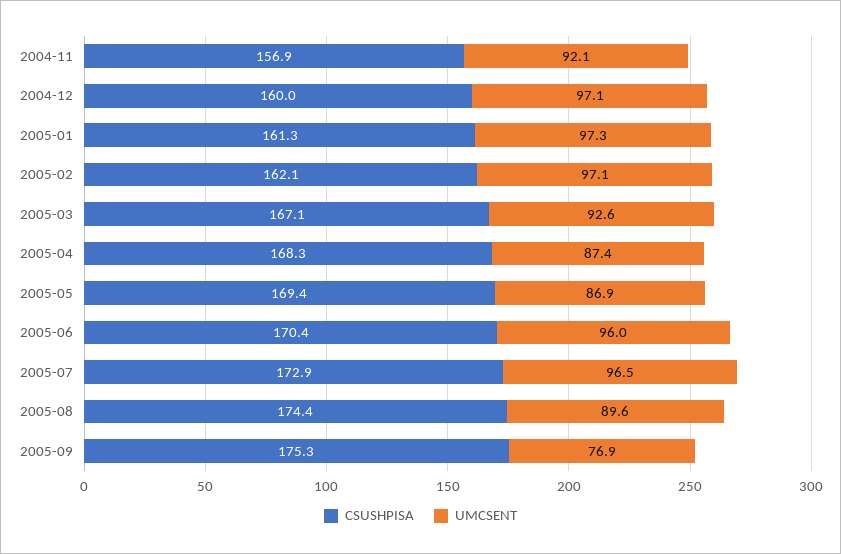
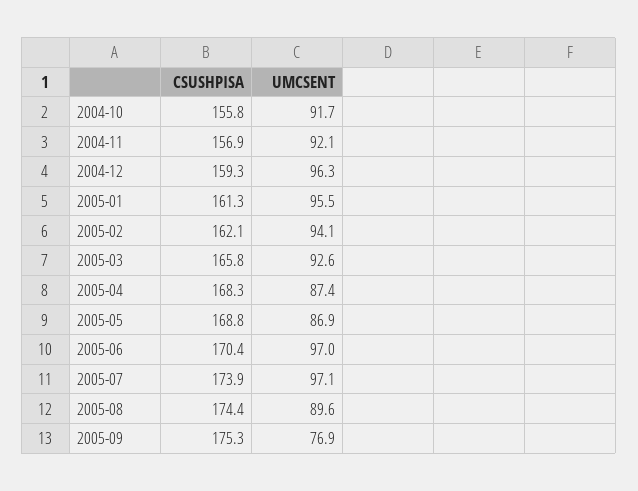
CSUSHPISA, 2004-12: 160 -> 159.3
UMCSENT, 2004-12: 97.1 -> 96.3
UMCSENT, 2005-01: 97.3 -> 95.5
UMCSENT, 2005-02: 97.1 -> 94.1
CSUSHPISA, 2005-03: 167.1 -> 165.8
CSUSHPISA, 2005-05: 169.4 -> 168.8
UMCSENT, 2005-06: 96 -> 97
CSUSHPISA, 2005-07: 172.9 -> 173.9
UMCSENT, 2005-07: 96.5 -> 97.1
CSUSHPISA, 2004-10: none -> 155.8
UMCSENT, 2004-10: none -> 91.7

